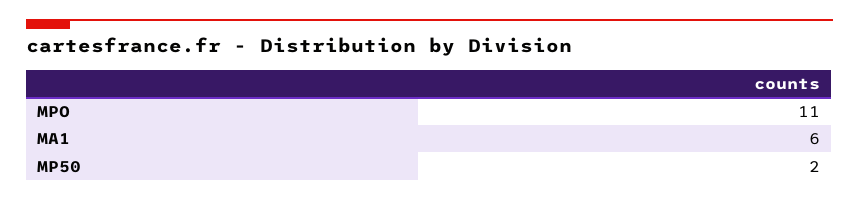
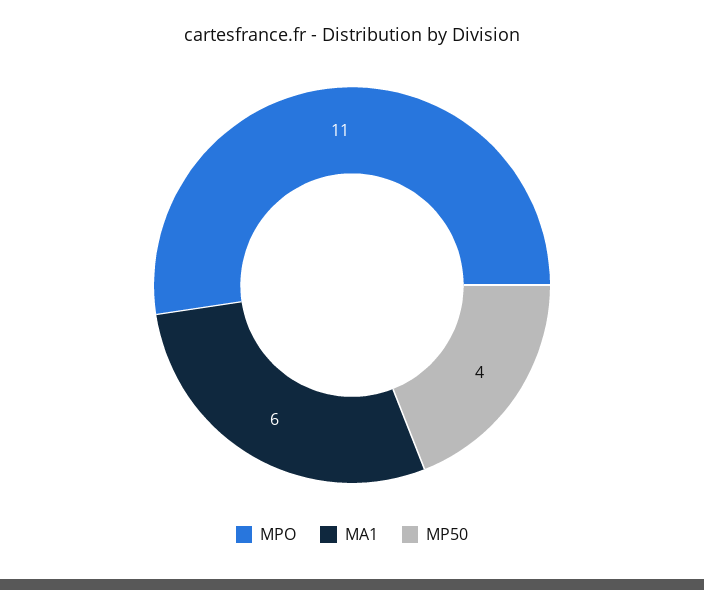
MP50: 2 -> 4

